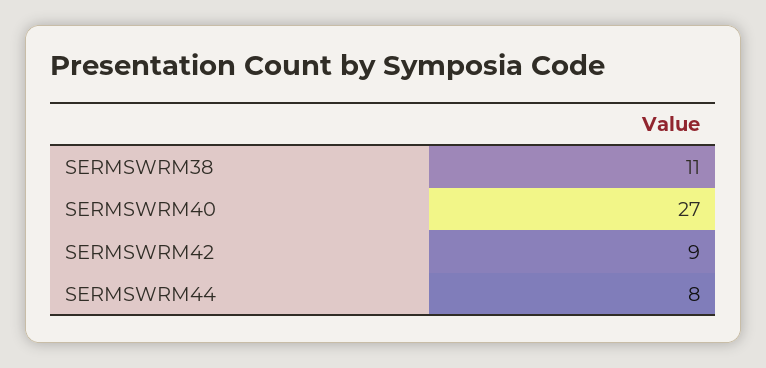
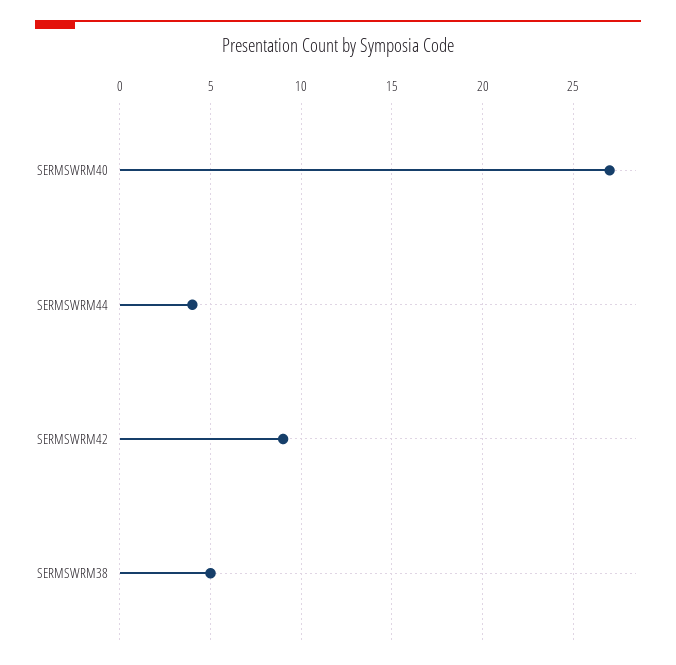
SERMSWRM38: 11 -> 5
SERMSWRM44: 8 -> 4

